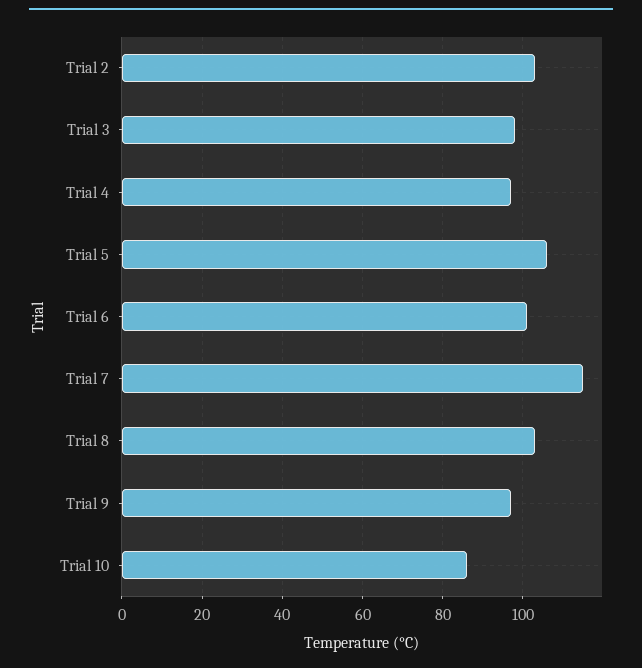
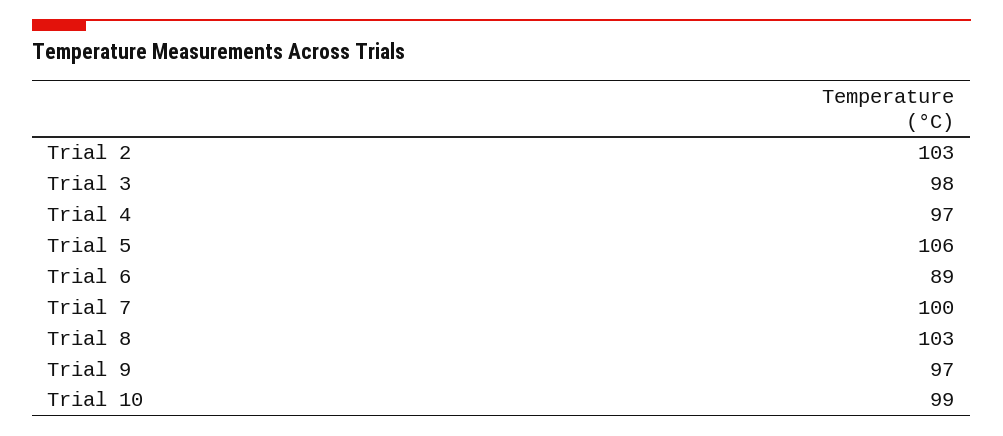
Trial 6: 100 -> 89
Trial 7: 115 -> 100
Trial 10: 85 -> 99

